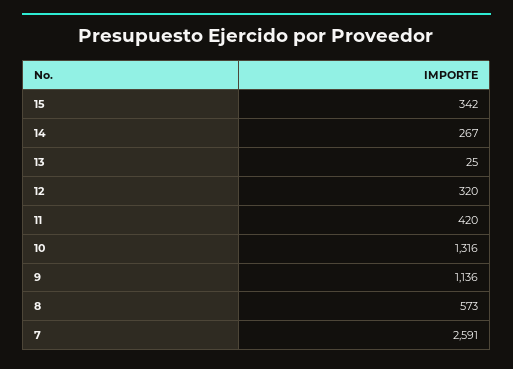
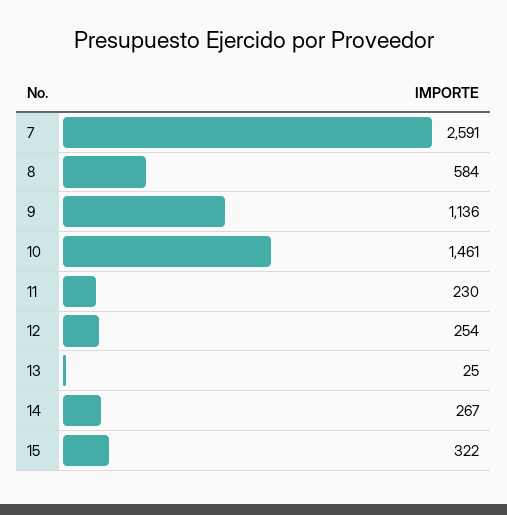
15: 342 -> 322
12: 320 -> 254
11: 420 -> 230
10: 1316 -> 1461
8: 573 -> 584

